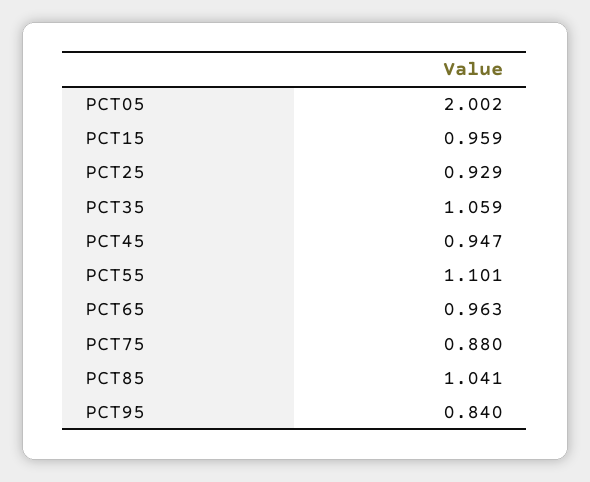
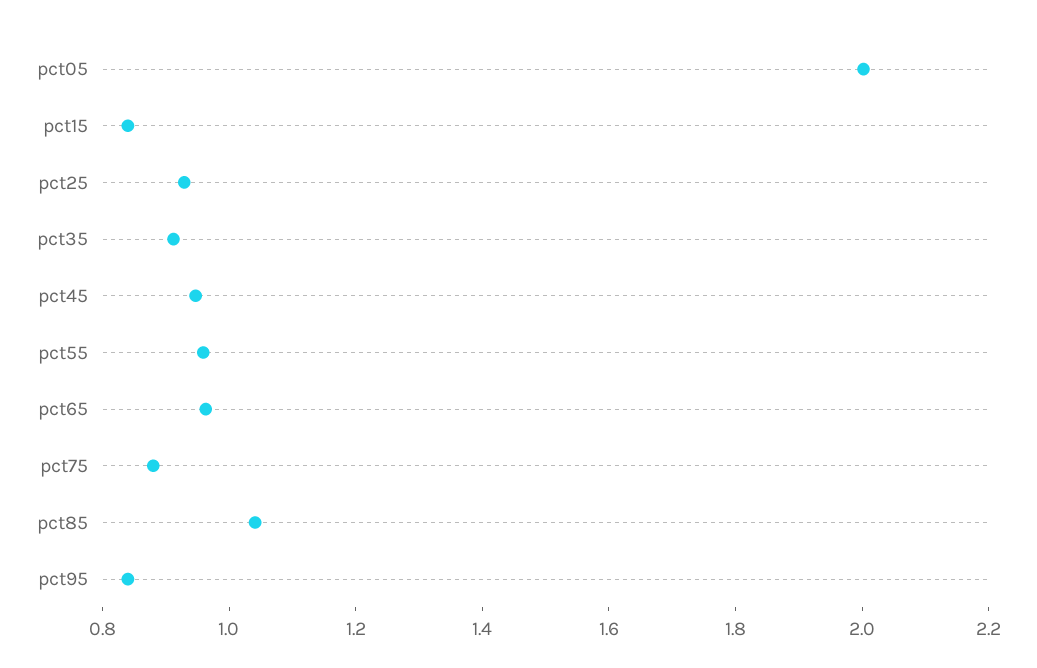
PCT15: 0.959 -> 0.85
PCT35: 1.059 -> 0.9
PCT55: 1.101 -> 0.95

